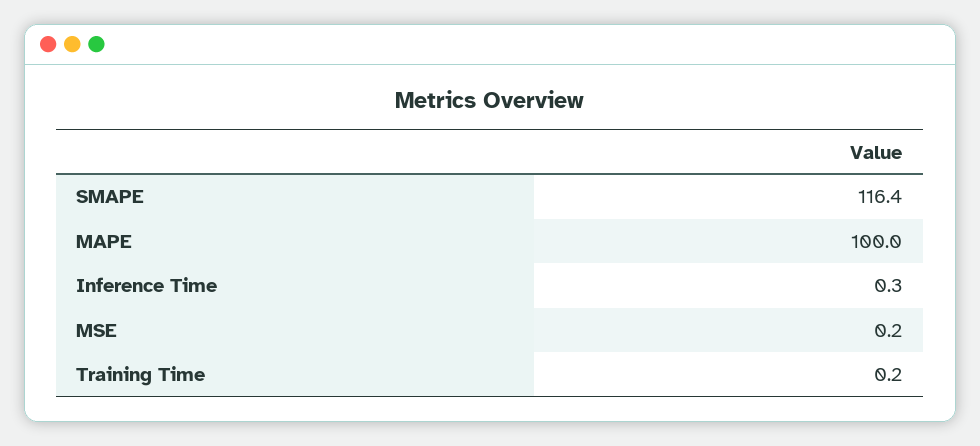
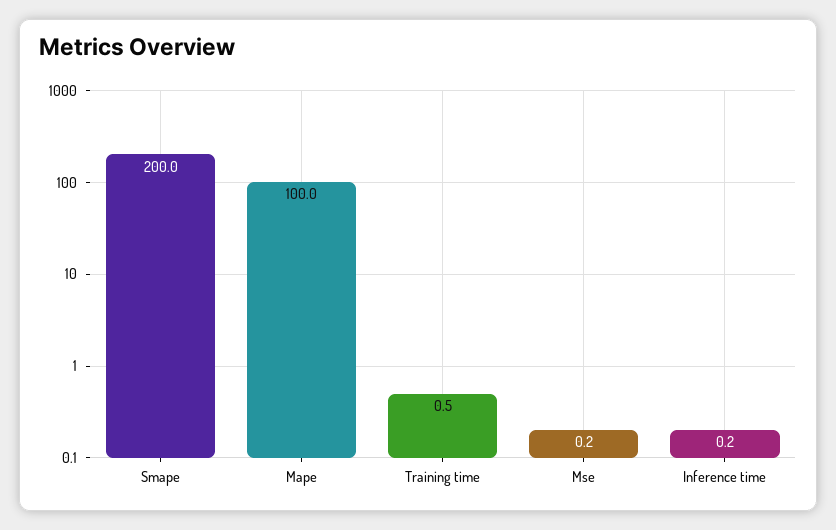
SMAPE: 116.4 -> 200
Inference Time: 0.3 -> 0.2
Training Time: 0.2 -> 0.5

